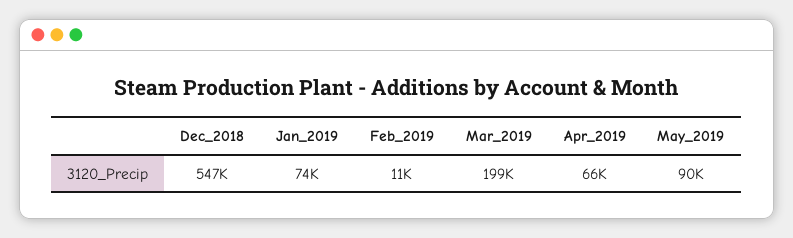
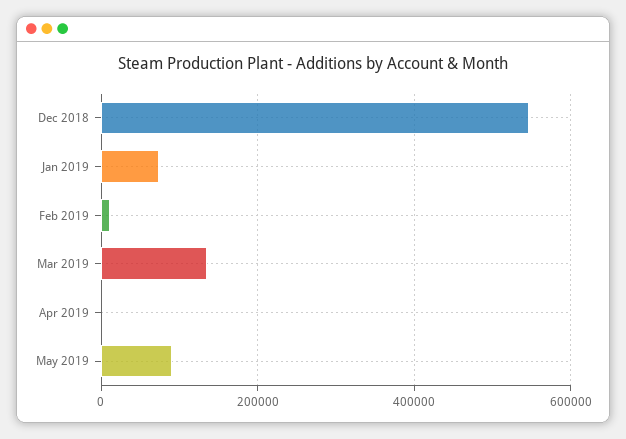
Mar_2019: 199000 -> 140000
Apr_2019: 66000 -> 0

